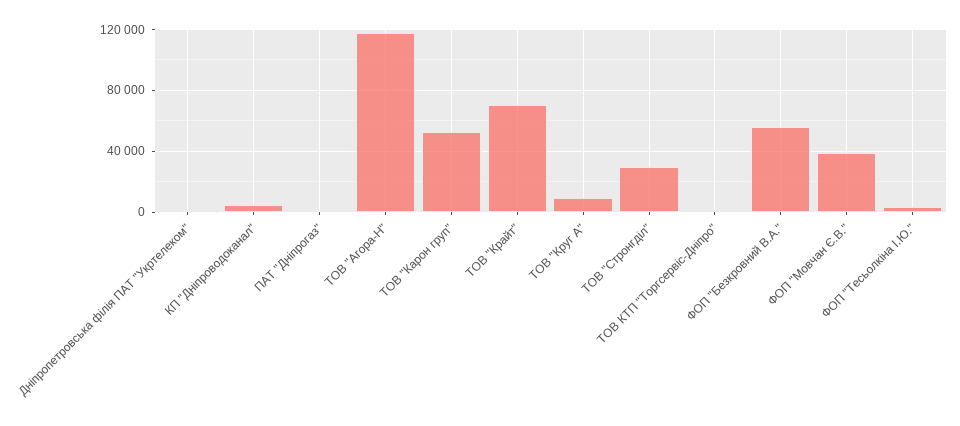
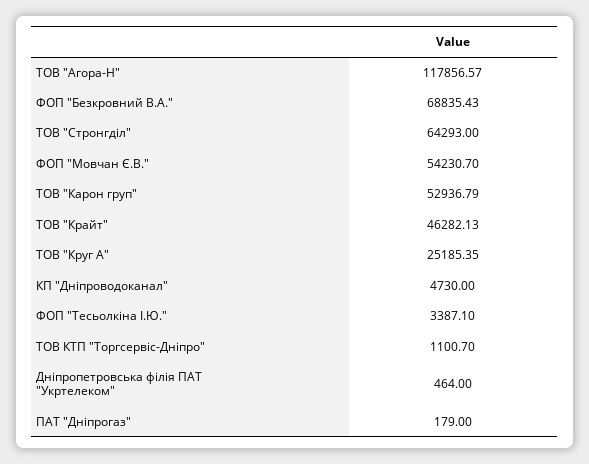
ТОВ "Крайт": 70000 -> 46282.13
ТОВ "Круг А": 10000 -> 25185.35
ТОВ "Стронгділ": 30000 -> 64293
ФОП "Безкровний В.А.": 55000 -> 68835.43
ФОП "Мовчан Є.В.": 40000 -> 54230.7

